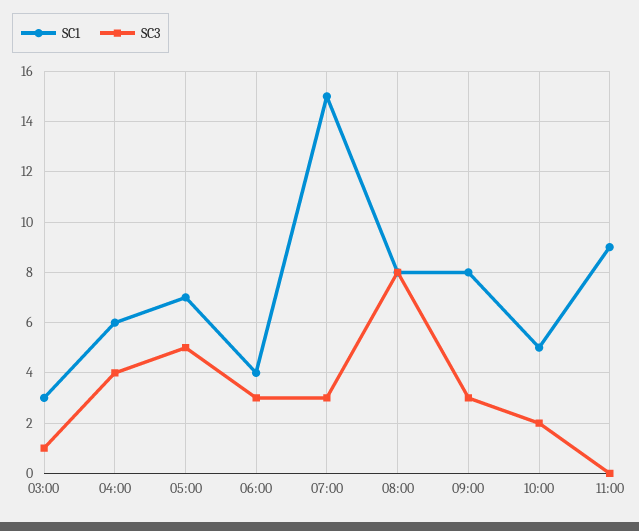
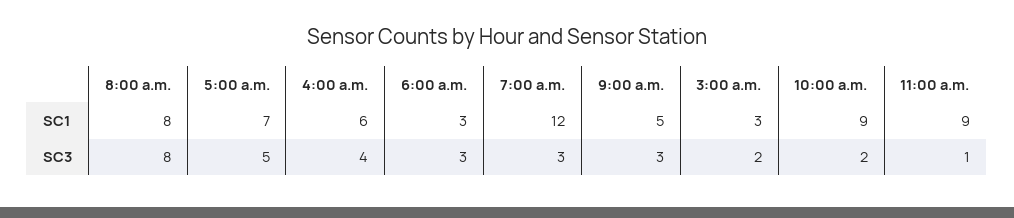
SC3, 03:00: 1 -> 2
SC1, 06:00: 4 -> 3
SC1, 07:00: 15 -> 12
SC1, 09:00: 8 -> 5
SC1, 10:00: 5 -> 9
SC3, 11:00: 0 -> 1

